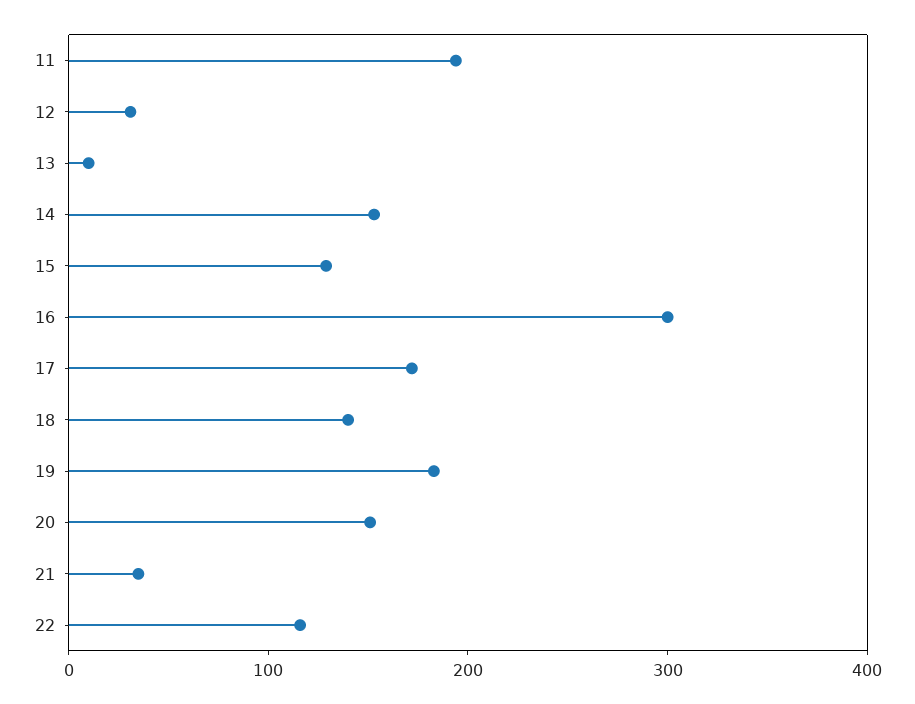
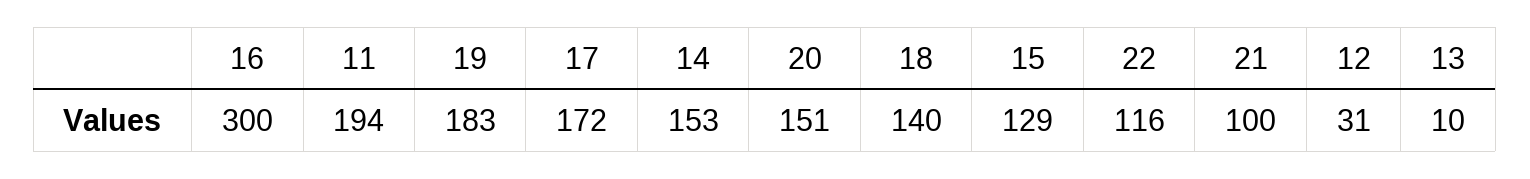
21: 40 -> 100

